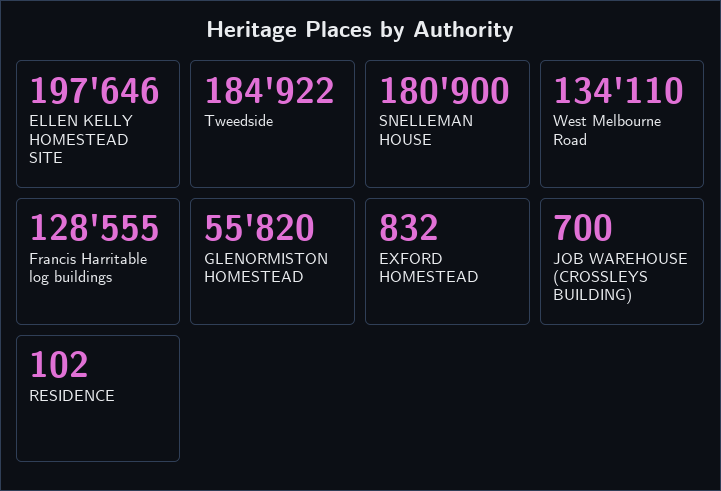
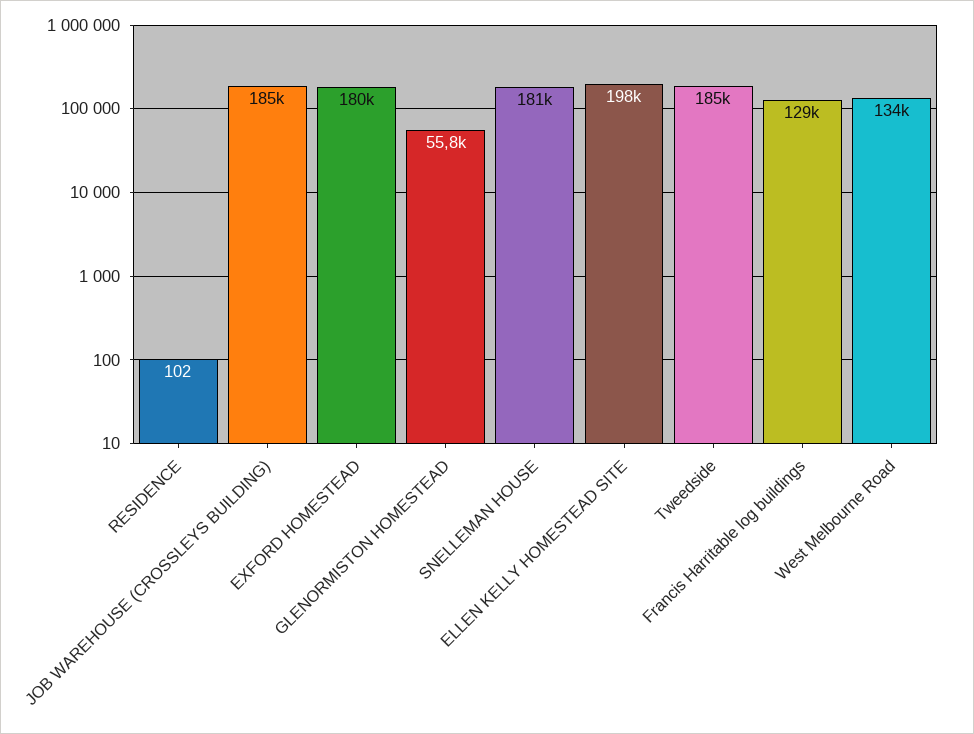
EXFORD HOMESTEAD: 832 -> 180000
JOB WAREHOUSE (CROSSLEYS BUILDING): 700 -> 185000

